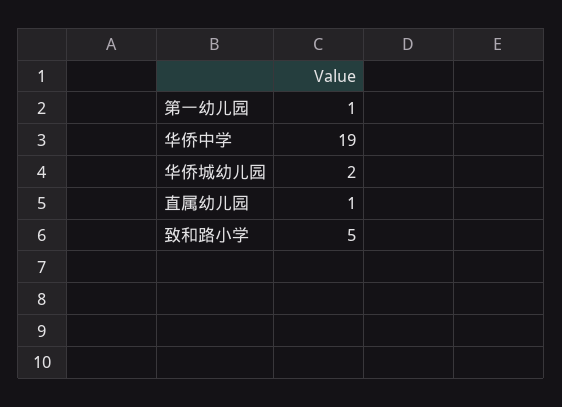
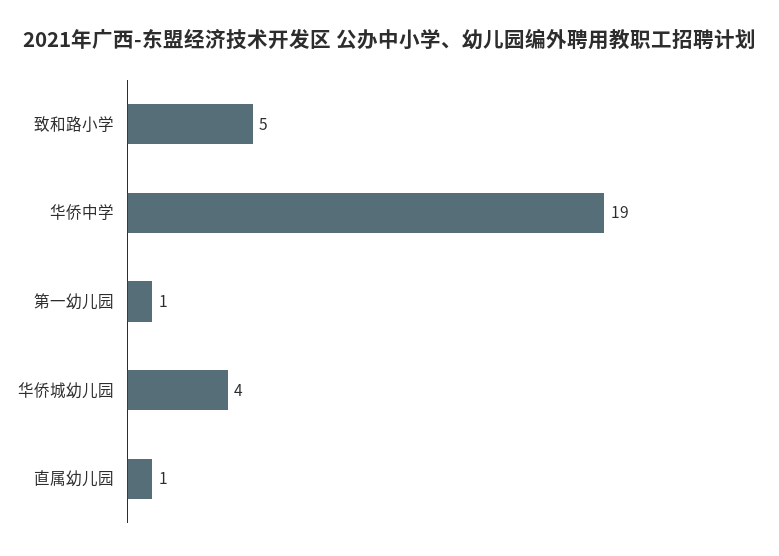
华侨城幼儿园: 2 -> 4

